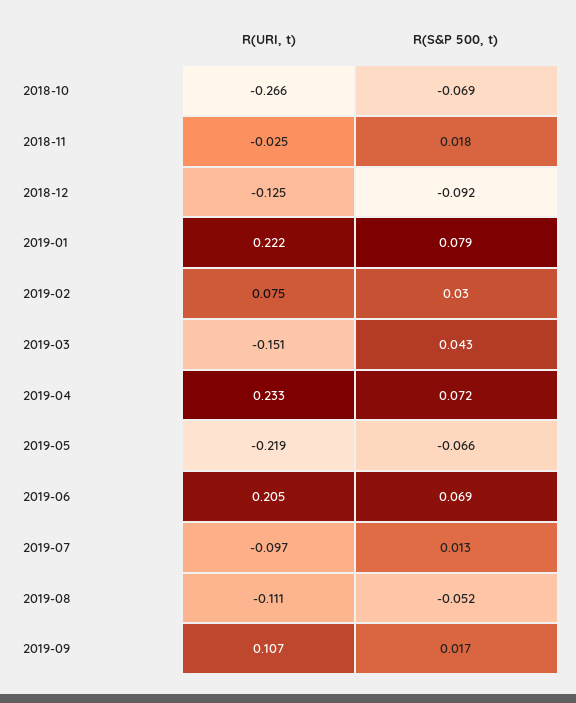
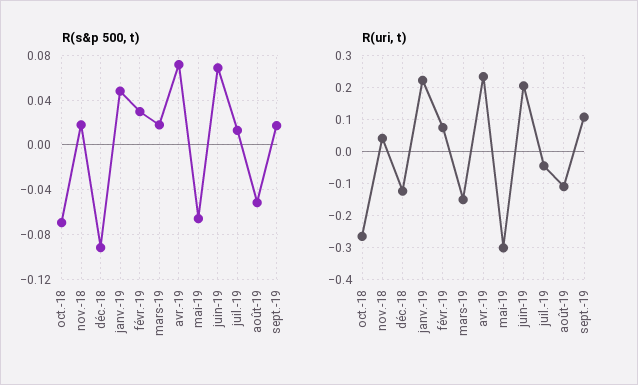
R(URI, t), 2018-11: -0.025 -> 0.04
R(S&P 500, t), 2019-01: 0.079 -> 0.05
R(S&P 500, t), 2019-03: 0.043 -> 0.02
R(URI, t), 2019-05: -0.219 -> -0.3
R(URI, t), 2019-07: -0.097 -> -0.04

